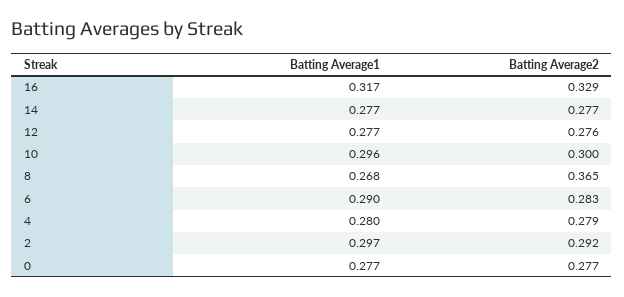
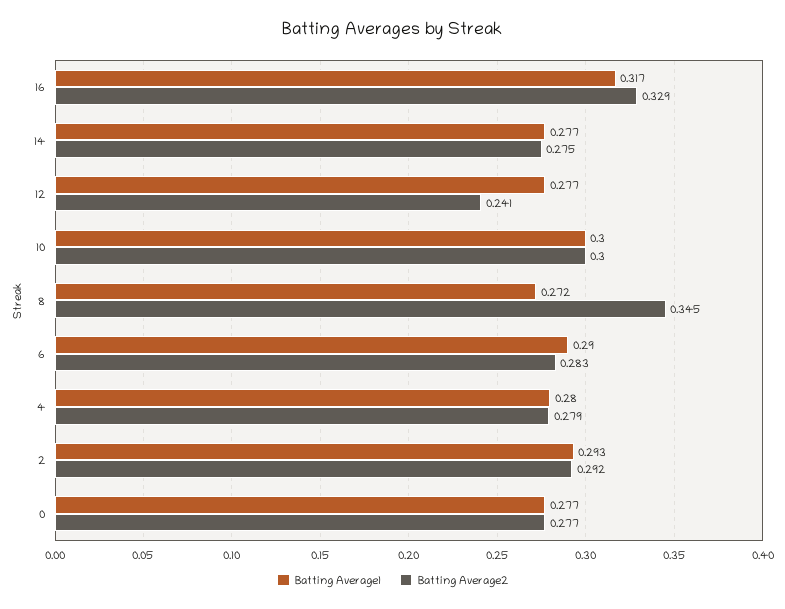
Batting Average2, 14: 0.277 -> 0.275
Batting Average2, 12: 0.276 -> 0.241
Batting Average1, 10: 0.296 -> 0.3
Batting Average1, 8: 0.268 -> 0.272
Batting Average2, 8: 0.365 -> 0.345
Batting Average1, 2: 0.297 -> 0.293

